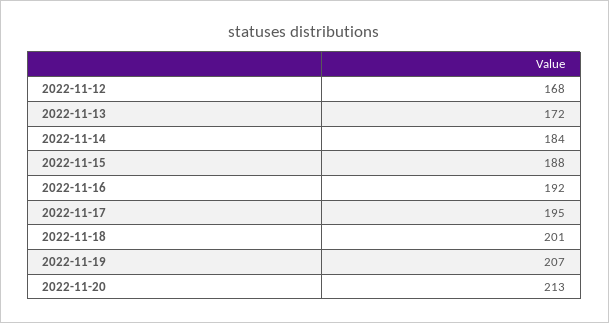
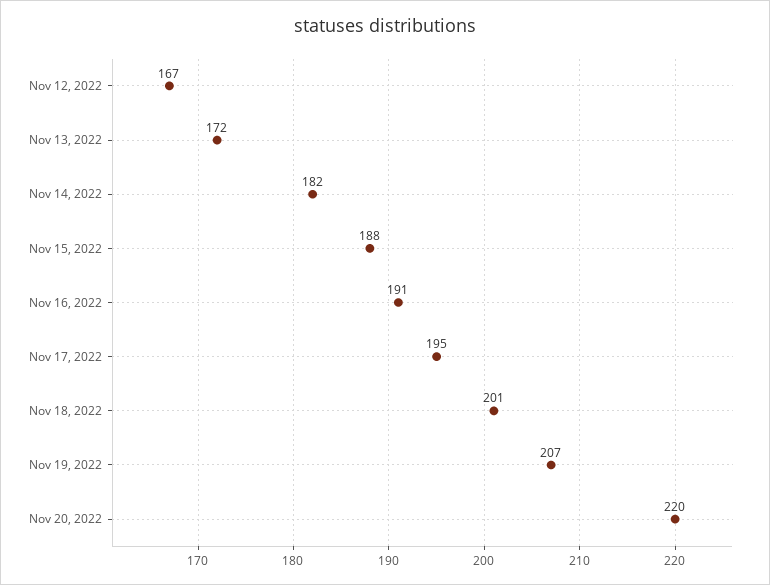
2022-11-12: 168 -> 167
2022-11-14: 184 -> 182
2022-11-16: 192 -> 191
2022-11-20: 213 -> 220

